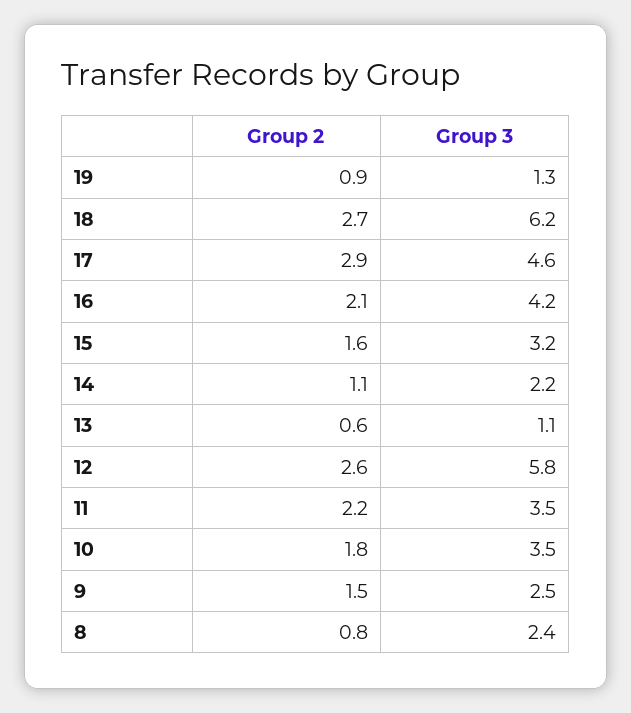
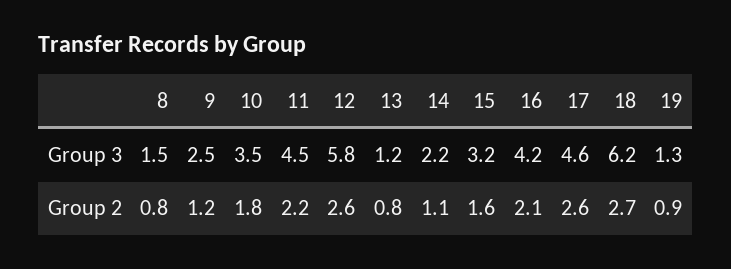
Group 2, 17: 2.9 -> 2.6
Group 2, 13: 0.6 -> 0.8
Group 3, 13: 1.1 -> 1.2
Group 3, 11: 3.5 -> 4.5
Group 2, 9: 1.5 -> 1.2
Group 3, 8: 2.4 -> 1.5

